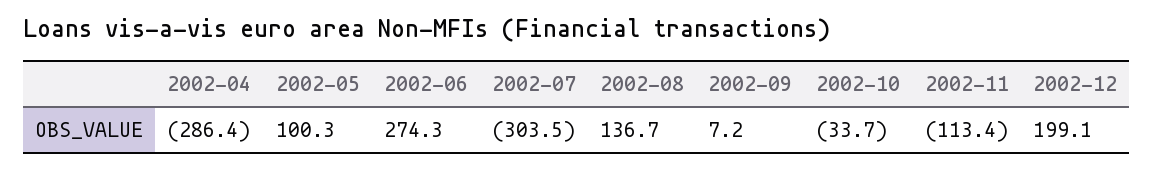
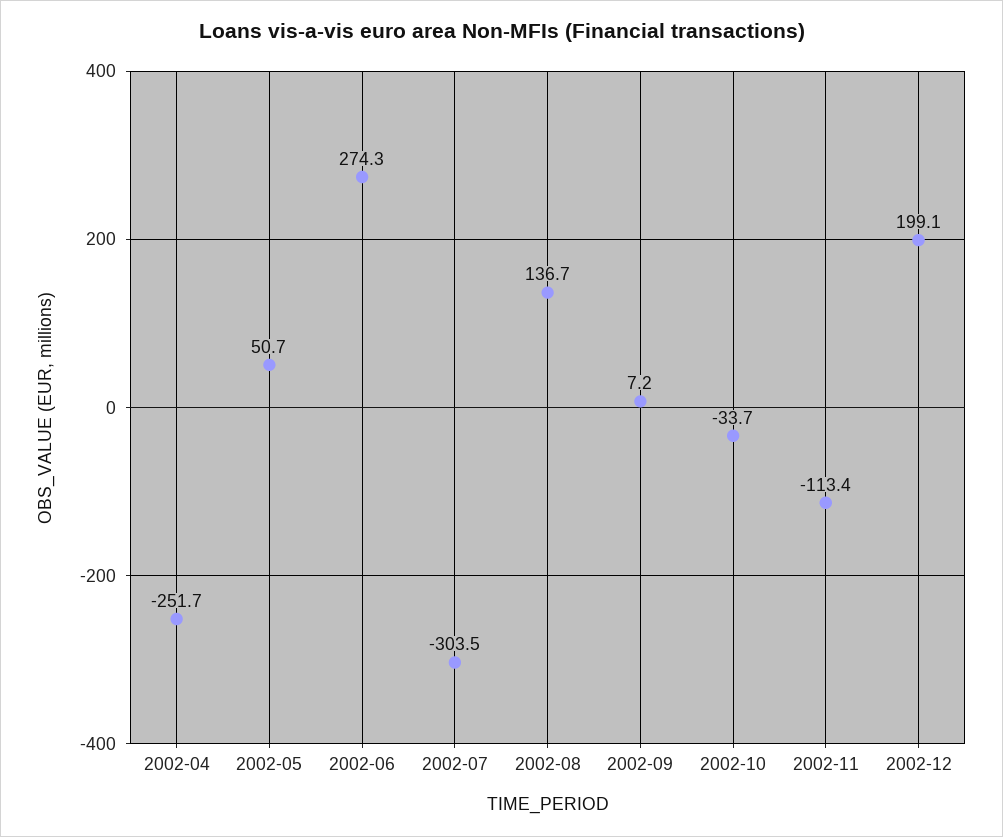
2002-04: -286.4 -> -251.7
2002-05: 100.3 -> 50.7

